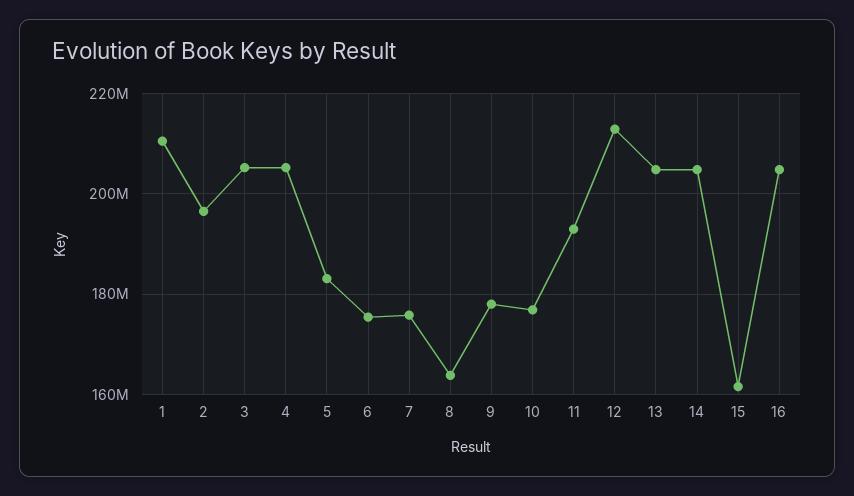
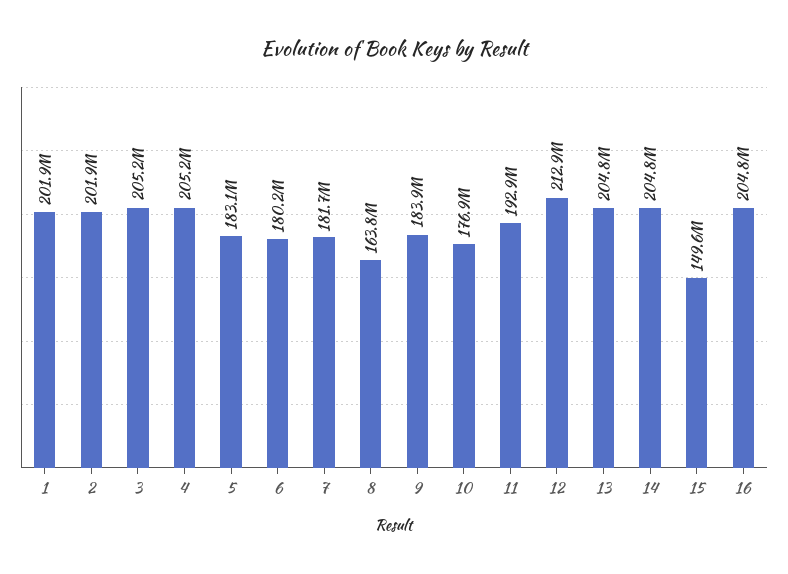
1: 210000000 -> 201900000
2: 196000000 -> 201900000
6: 176000000 -> 180200000
7: 176000000 -> 181700000
9: 178000000 -> 183900000
15: 162000000 -> 149600000

